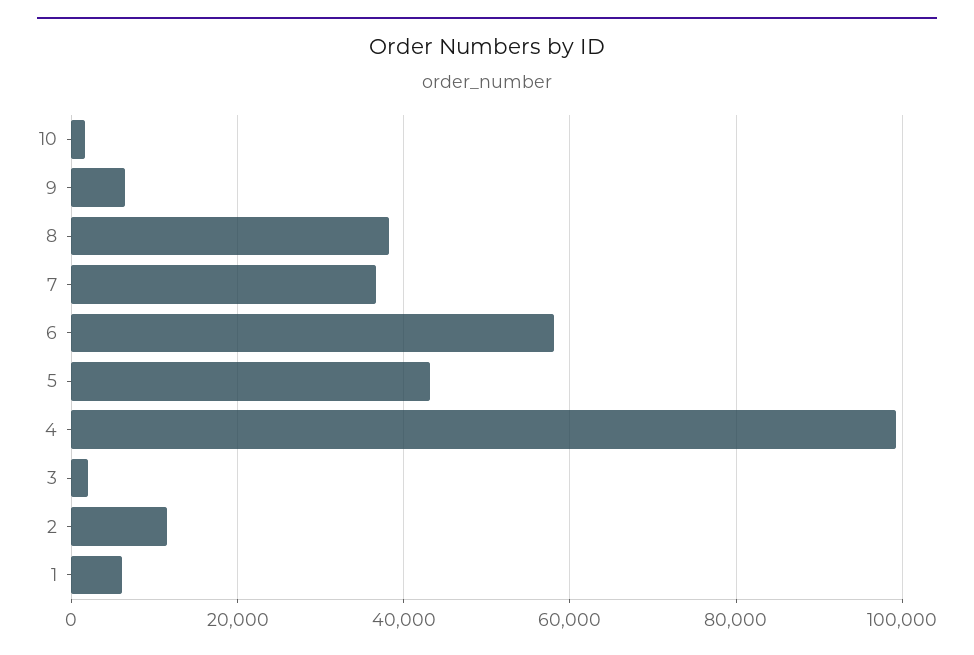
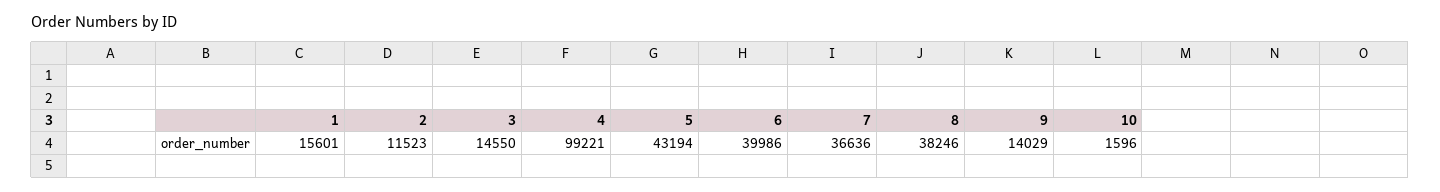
9: 6000 -> 14029
6: 58000 -> 39986
3: 2000 -> 14550
1: 6000 -> 15601

